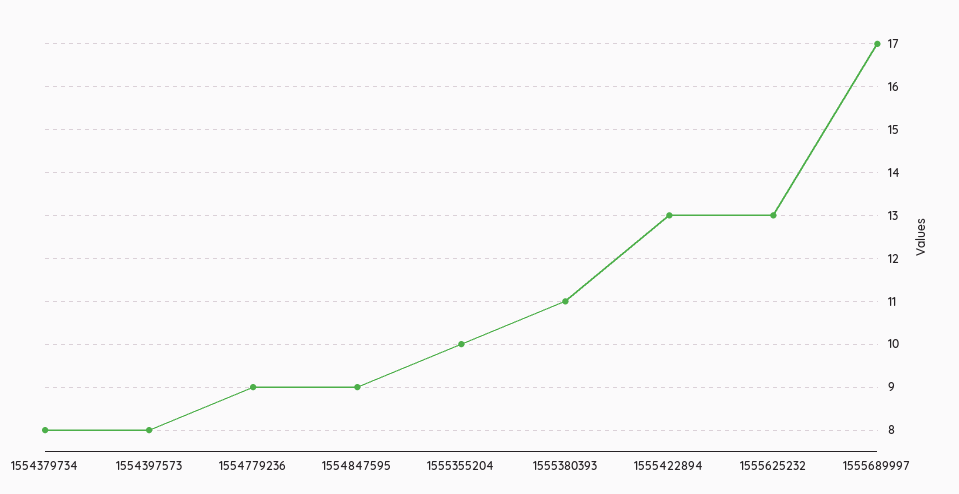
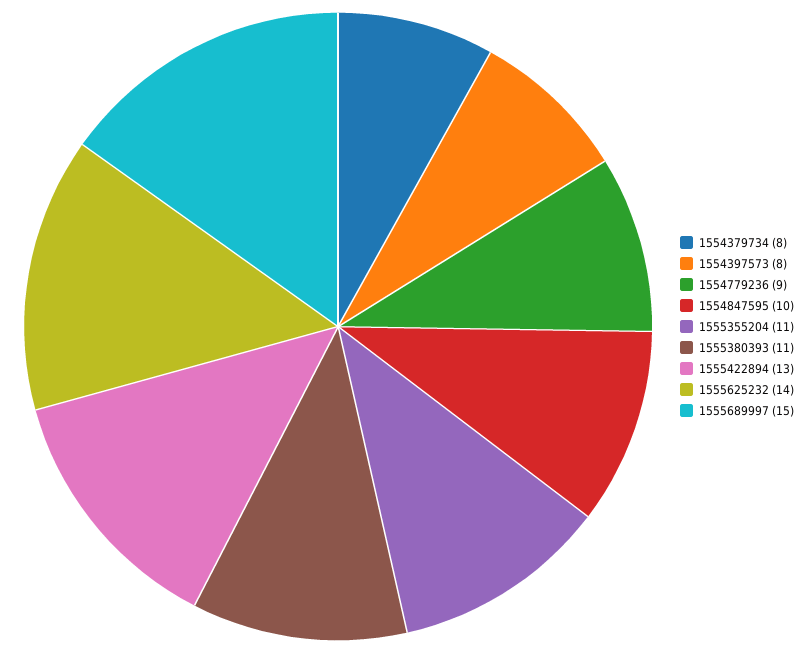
1554847595: 9 -> 10
1555355204: 10 -> 11
1555625232: 13 -> 14
1555689997: 17 -> 15

